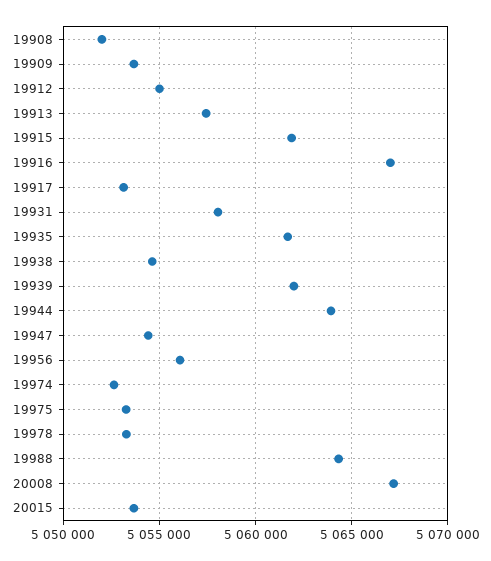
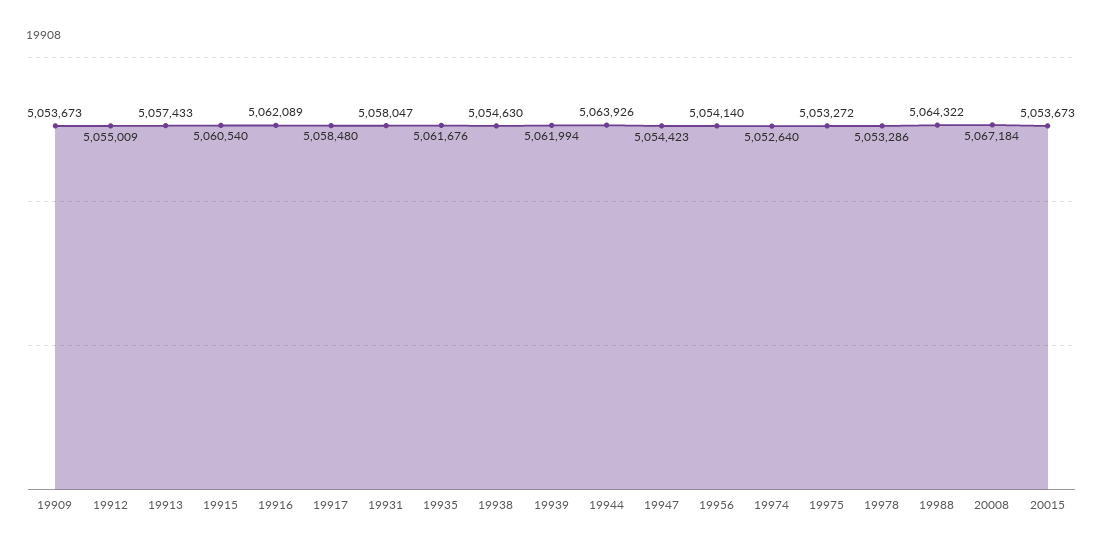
19908: 5052000 -> none
19915: 5062000 -> 5060540
19916: 5067000 -> 5062089
19917: 5053000 -> 5058480
19956: 5056000 -> 5054140

